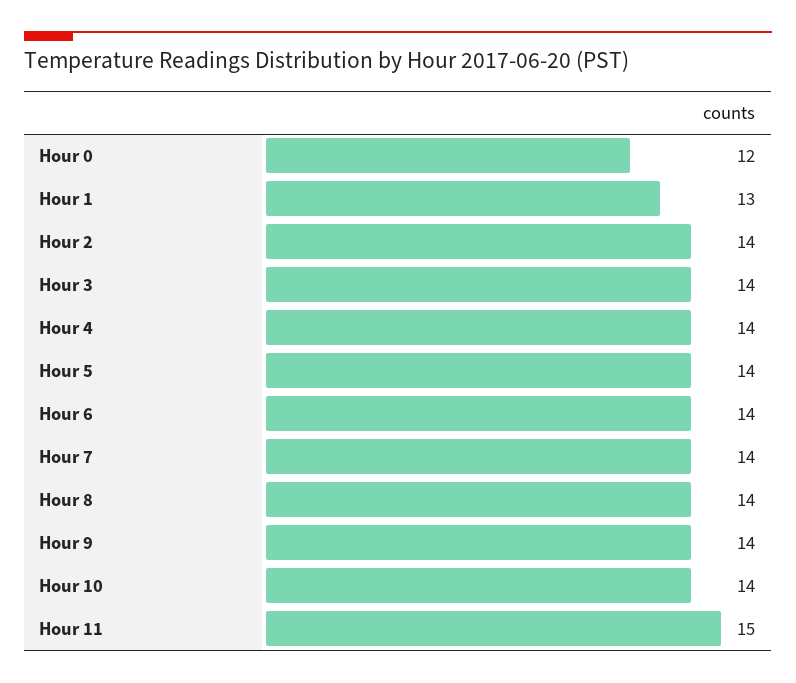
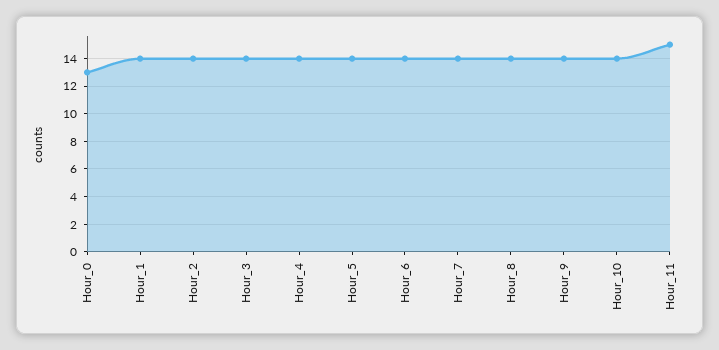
Hour 0: 12 -> 13
Hour 1: 13 -> 14

